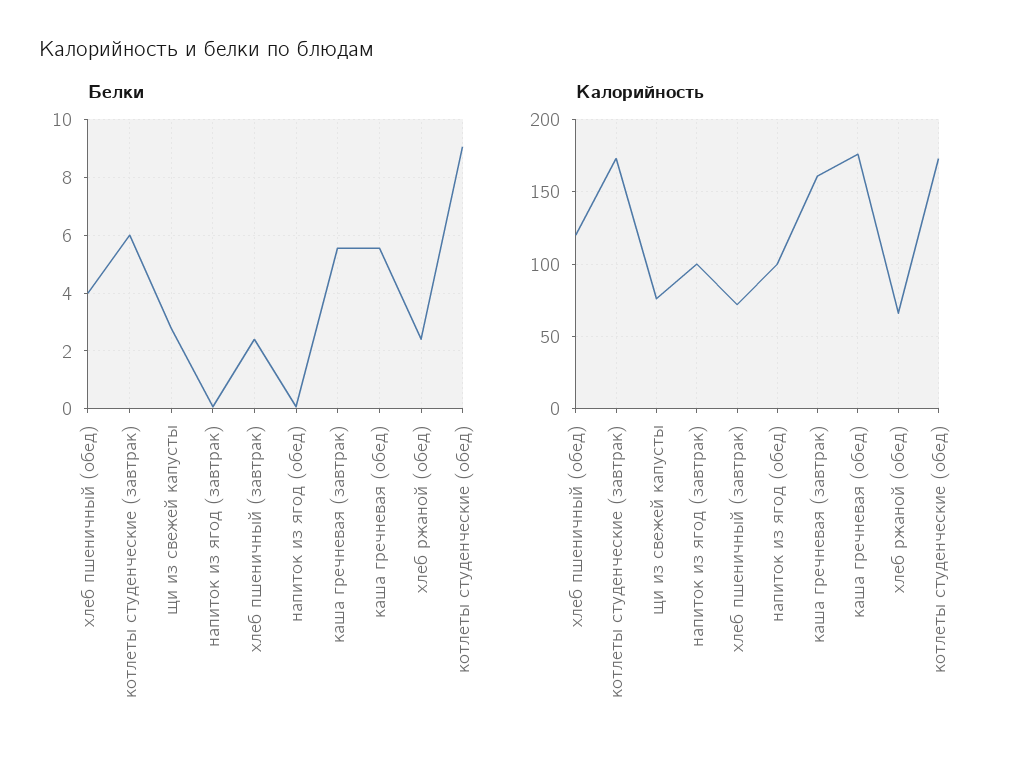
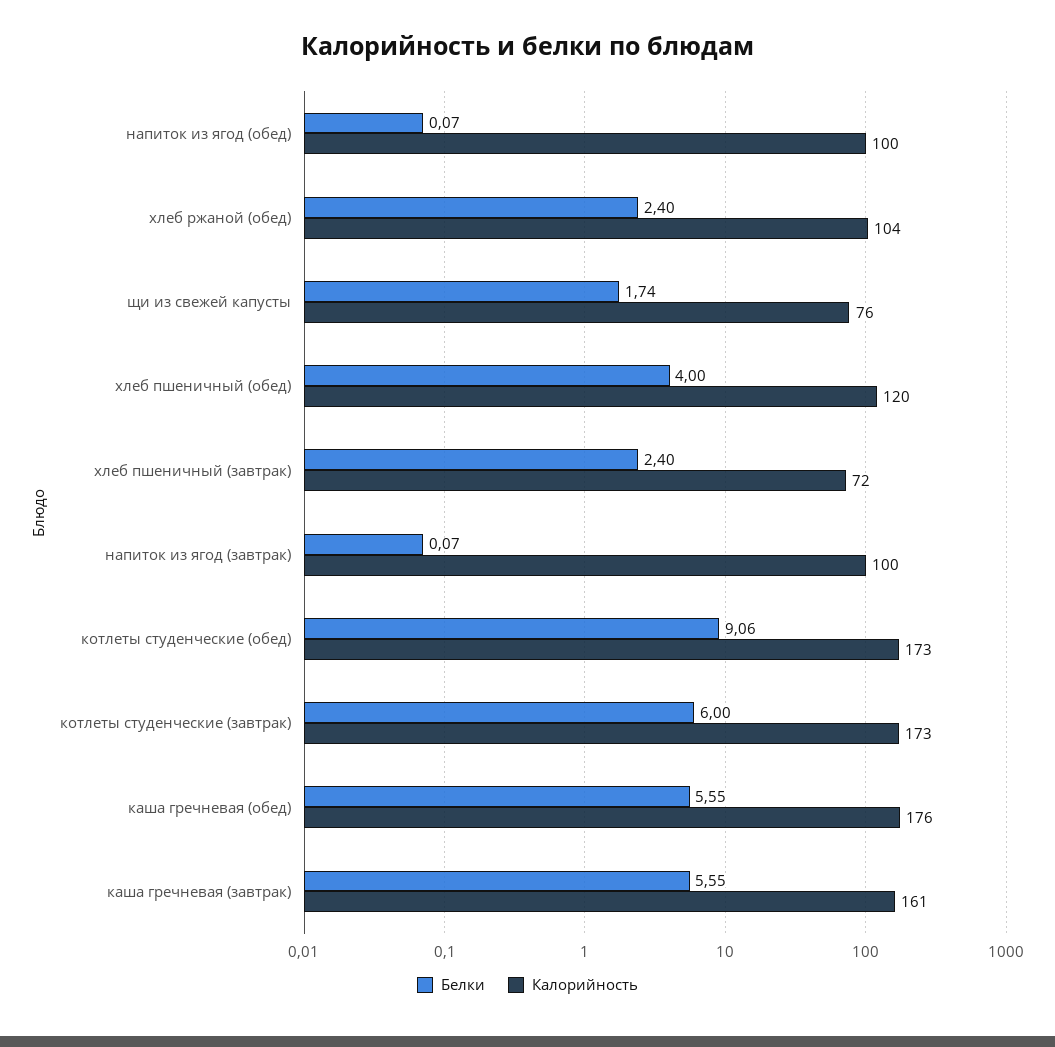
Белки, щи из свежей капусты: 2.75 -> 1.74
Калорийность, хлеб ржаной (обед): 65 -> 104

